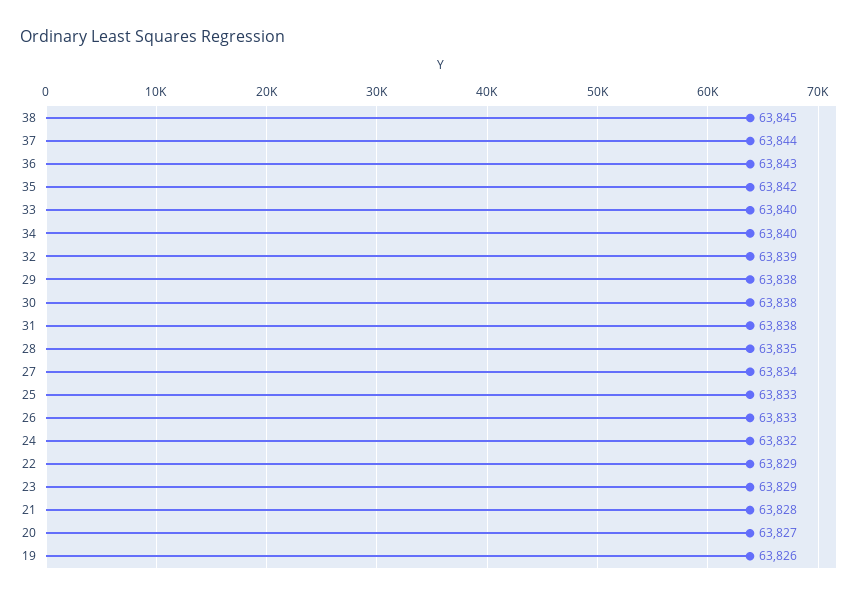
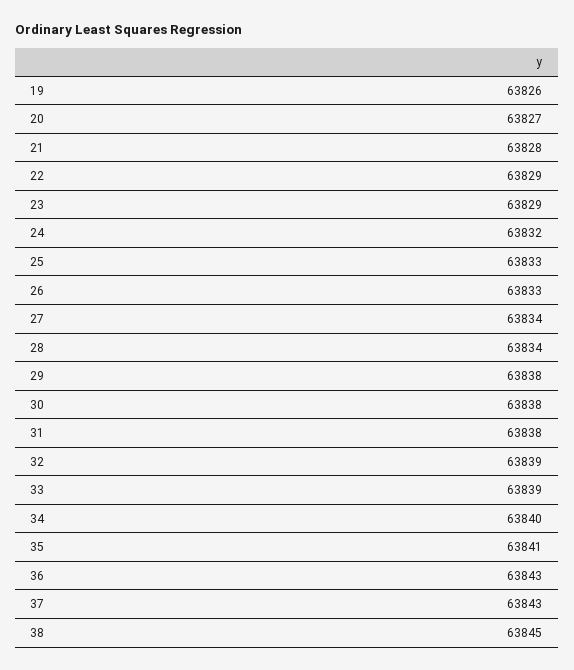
37: 63844 -> 63843
35: 63842 -> 63841
33: 63840 -> 63839
28: 63835 -> 63834

